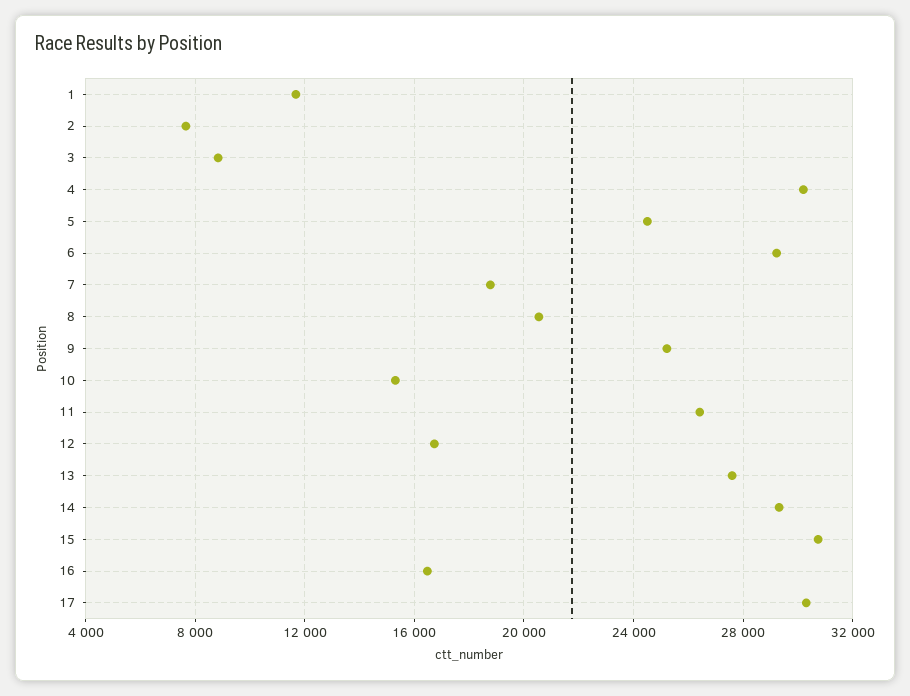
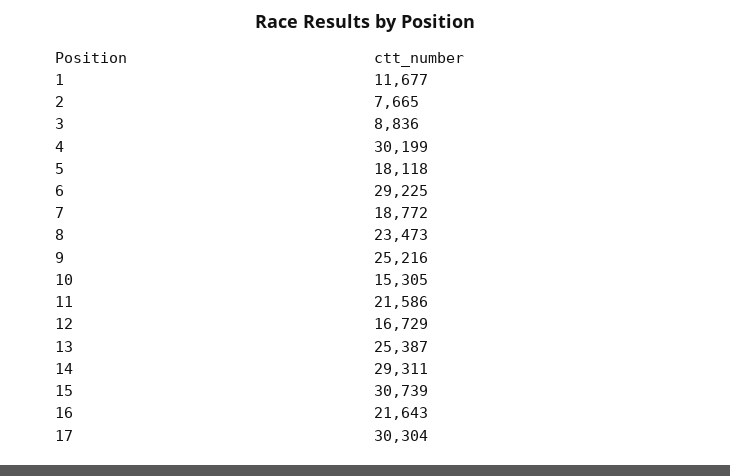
5: 24500 -> 18118
8: 20500 -> 23473
11: 26500 -> 21586
13: 27500 -> 25387
16: 16500 -> 21643

